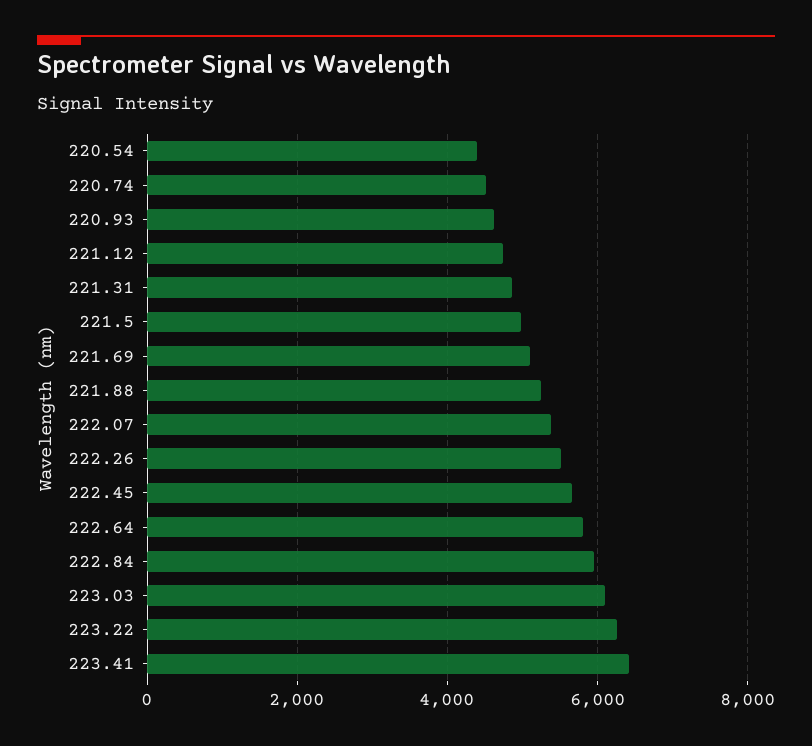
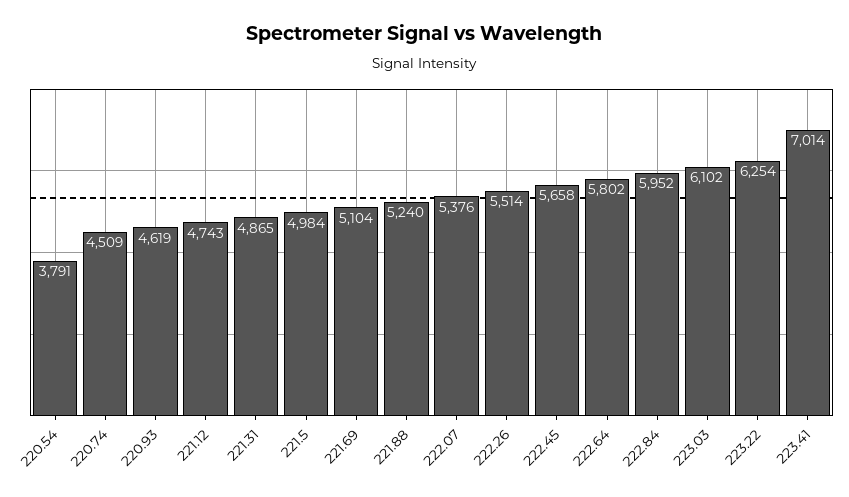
220.54: 4400 -> 3791
223.41: 6400 -> 7014

